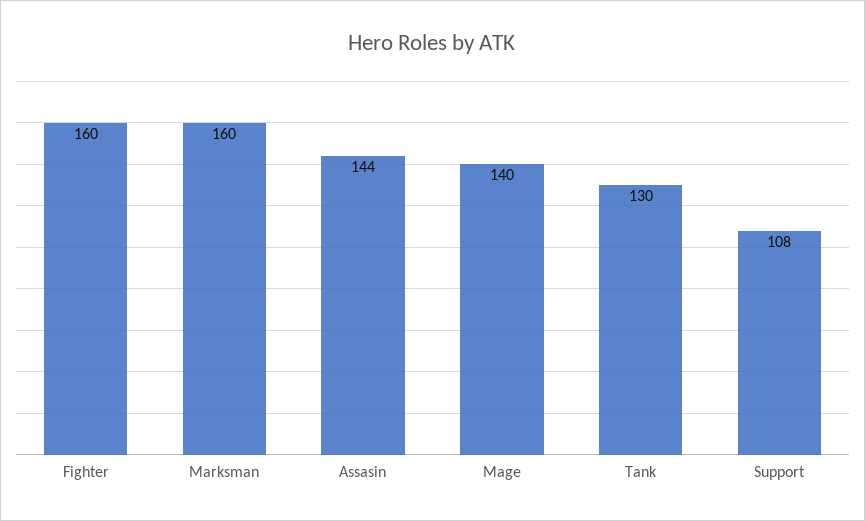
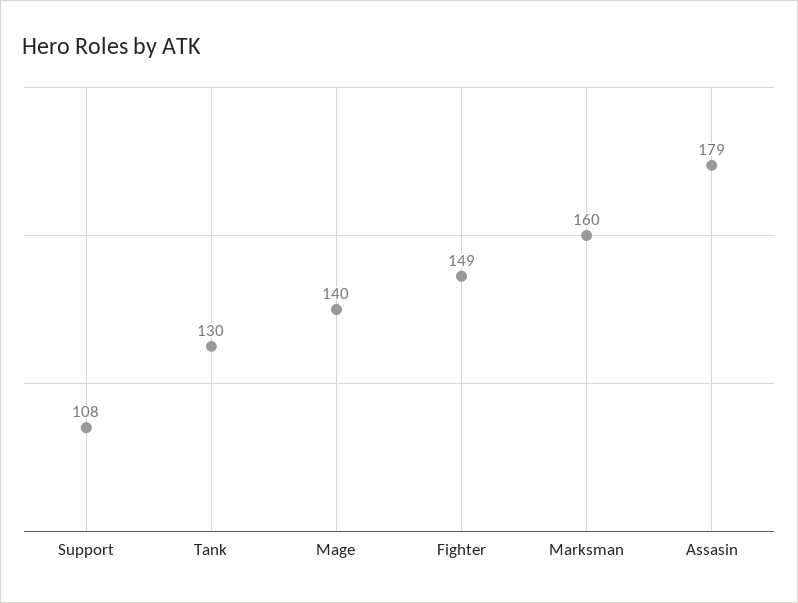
Fighter: 160 -> 149
Assasin: 144 -> 179

